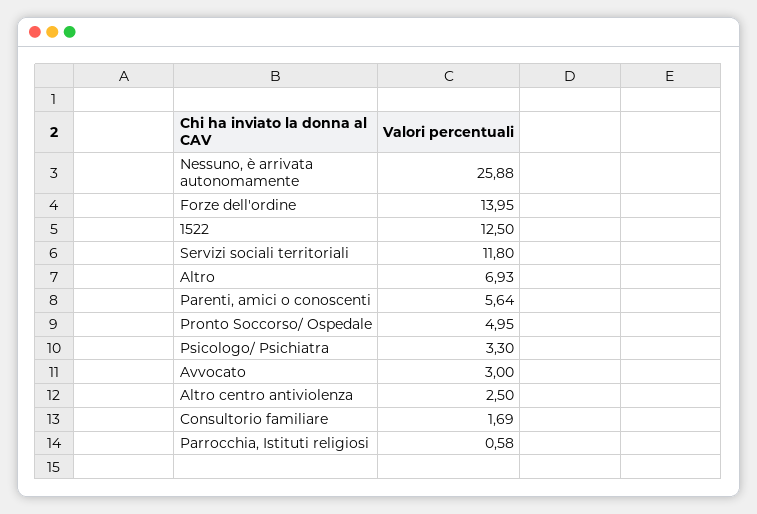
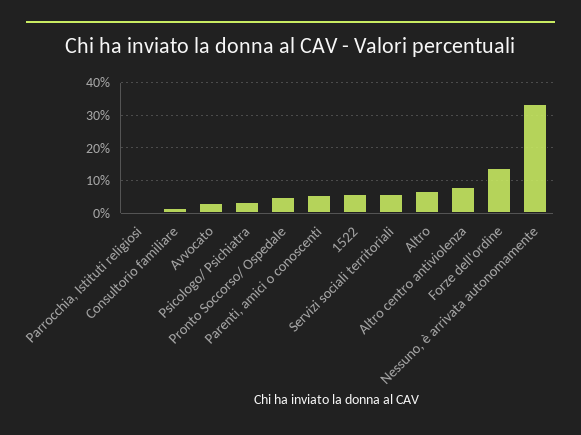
Nessuno, è arrivata autonomamente: 25.88 -> 34
1522: 12.5 -> 6
Servizi sociali territoriali: 11.8 -> 6
Altro centro antiviolenza: 2.5 -> 8

